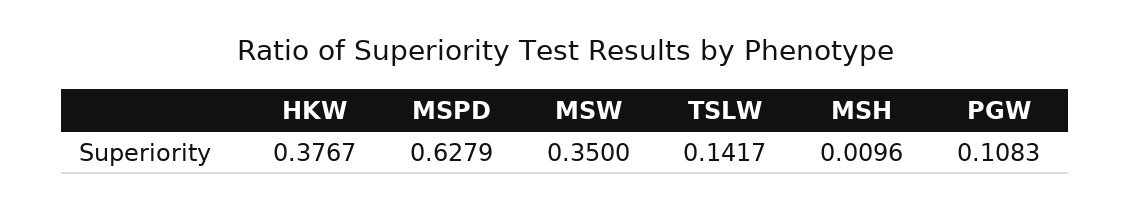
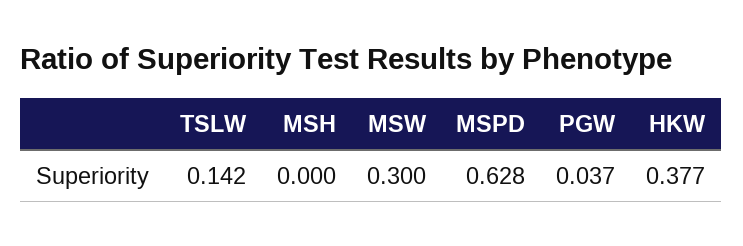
MSW: 0.35 -> 0.3
MSH: 0.0096 -> 0
PGW: 0.1083 -> 0.037

